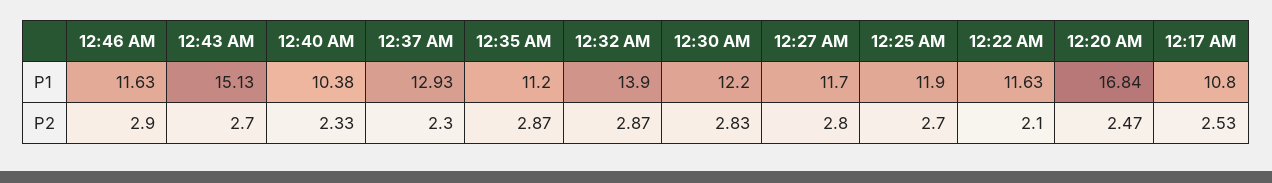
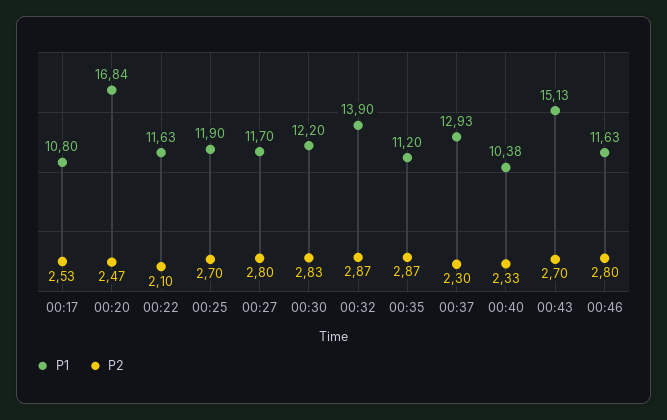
P2, 12:46 AM: 2.9 -> 2.8

